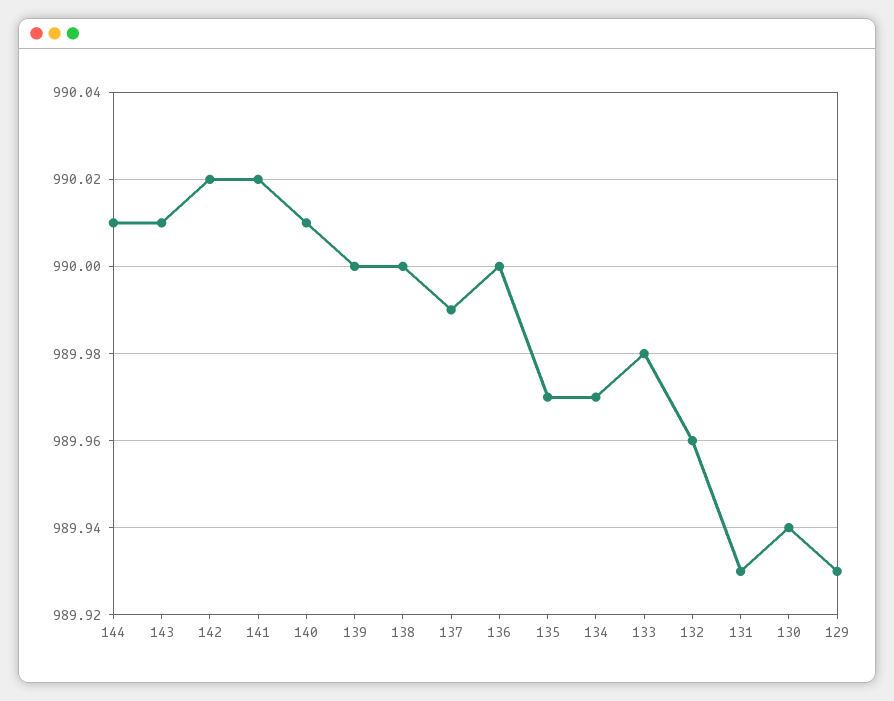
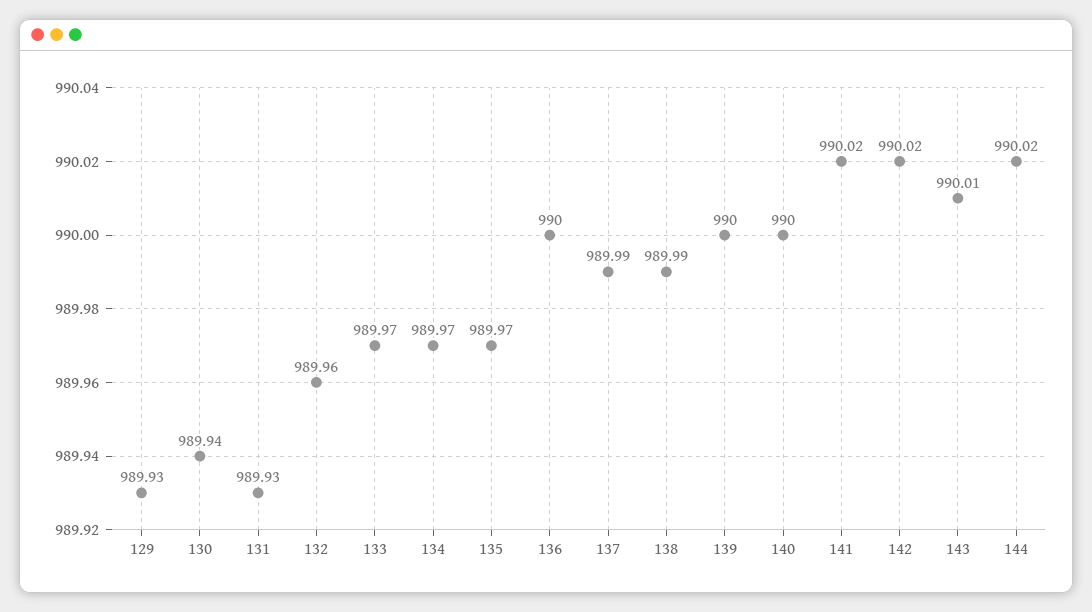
144: 990.01 -> 990.02
140: 990.01 -> 990
138: 990 -> 989.99
133: 989.98 -> 989.97

